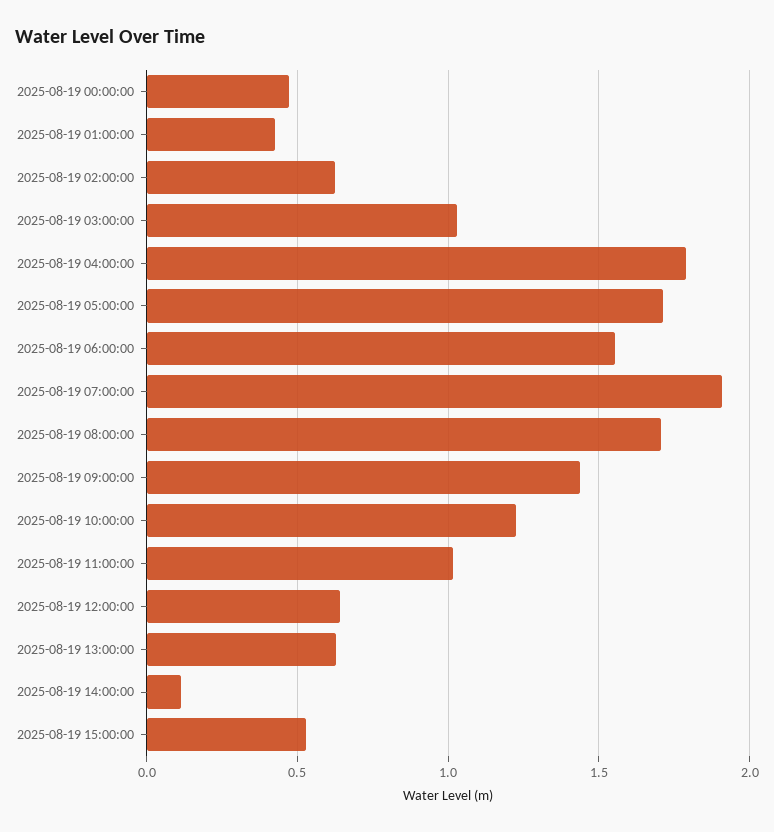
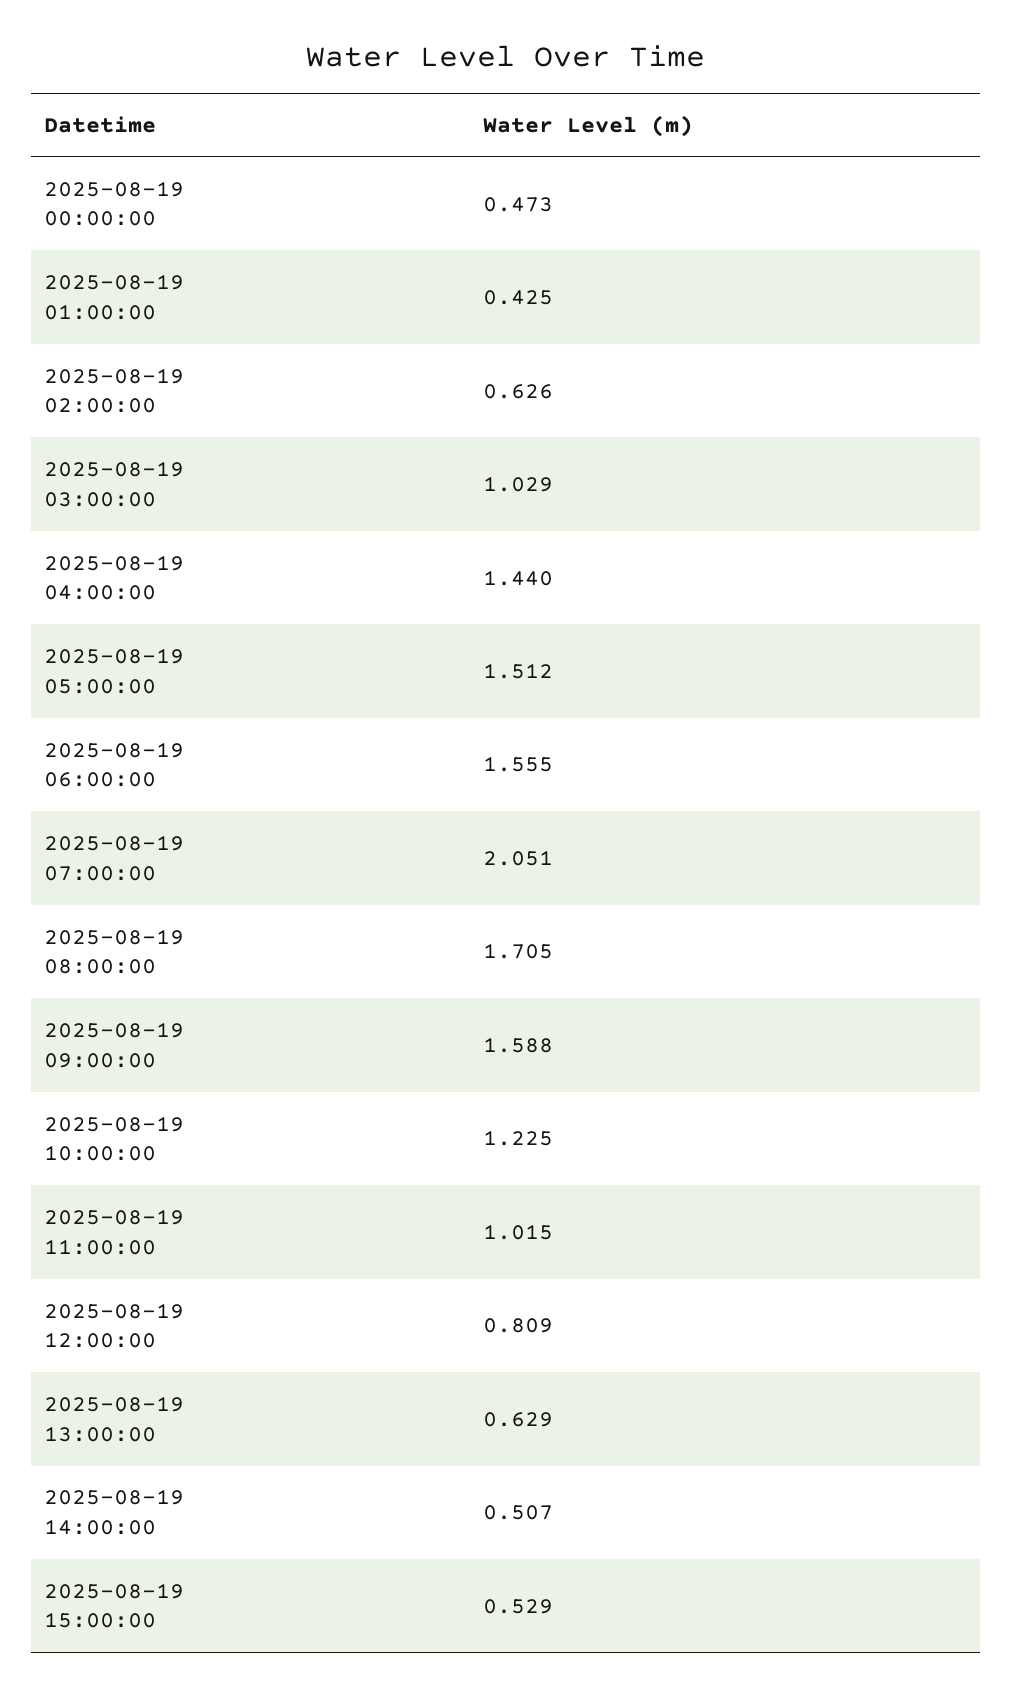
2025-08-19 04:00:00: 1.8 -> 1.44
2025-08-19 05:00:00: 1.7 -> 1.512
2025-08-19 07:00:00: 1.9 -> 2.051
2025-08-19 09:00:00: 1.45 -> 1.588
2025-08-19 12:00:00: 0.65 -> 0.809
2025-08-19 14:00:00: 0.1 -> 0.507

